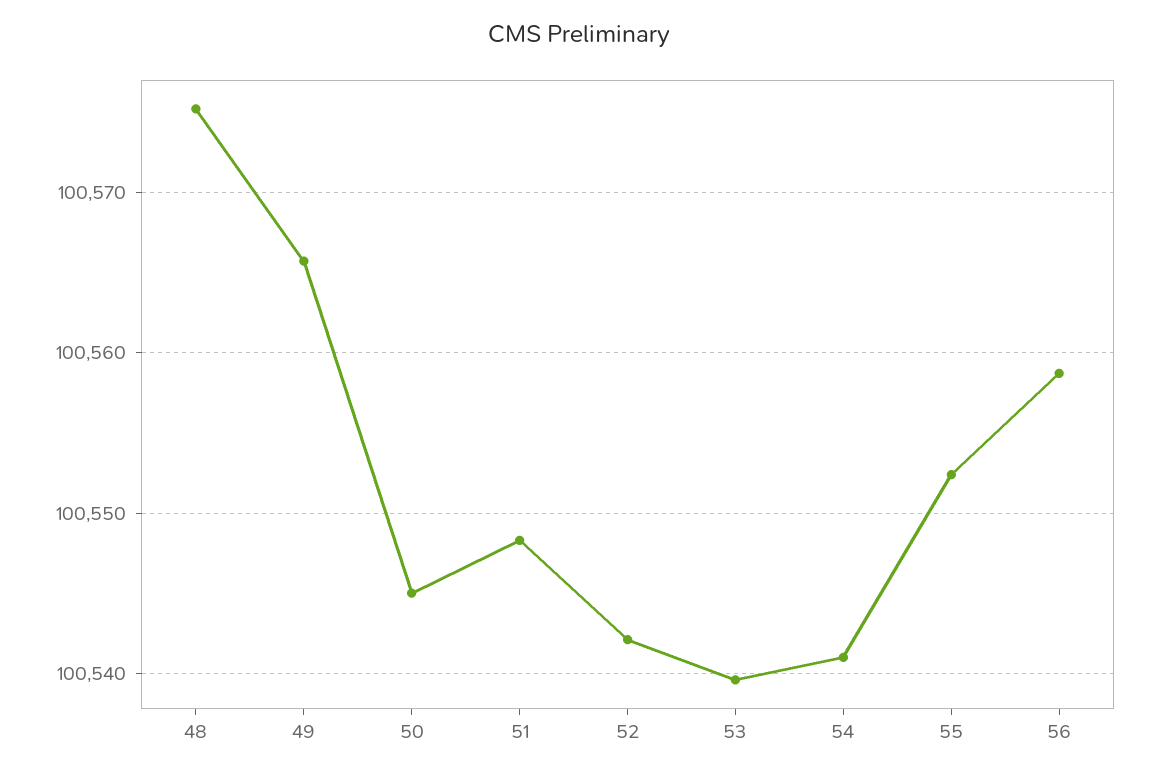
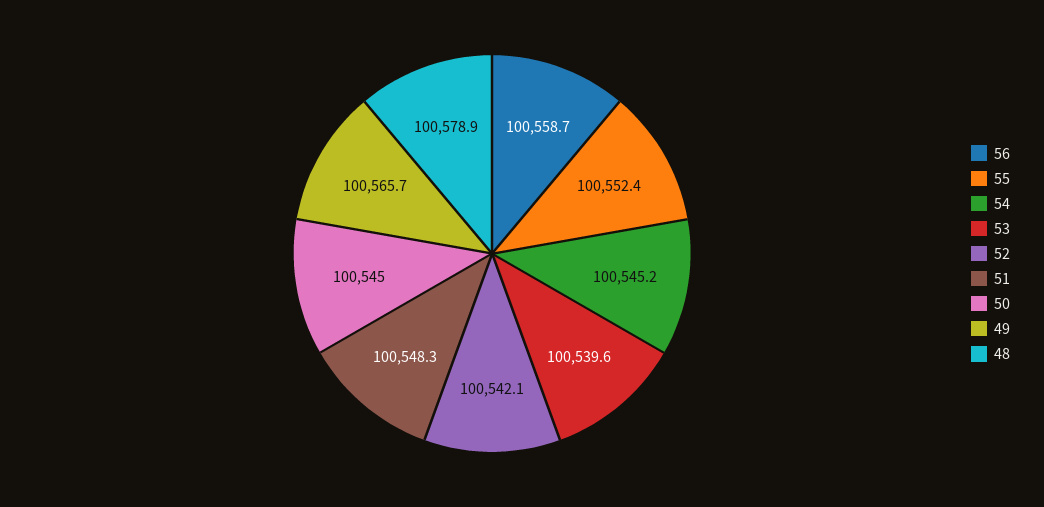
48: 100575 -> 100578.9
54: 100541 -> 100545.2

